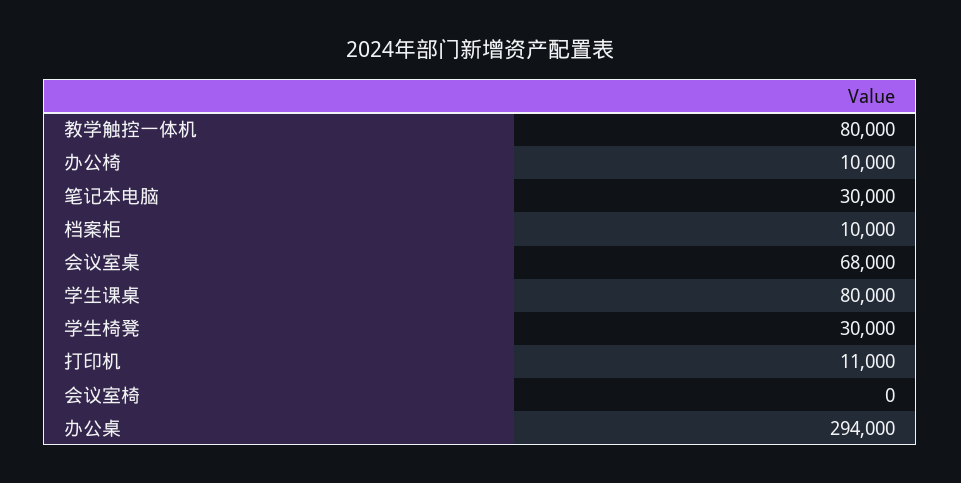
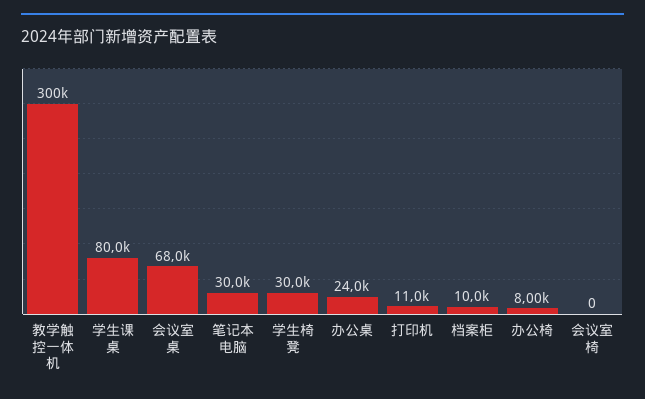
教学触控一体机: 80000 -> 300000
办公椅: 10000 -> 8000
办公桌: 294000 -> 24000

